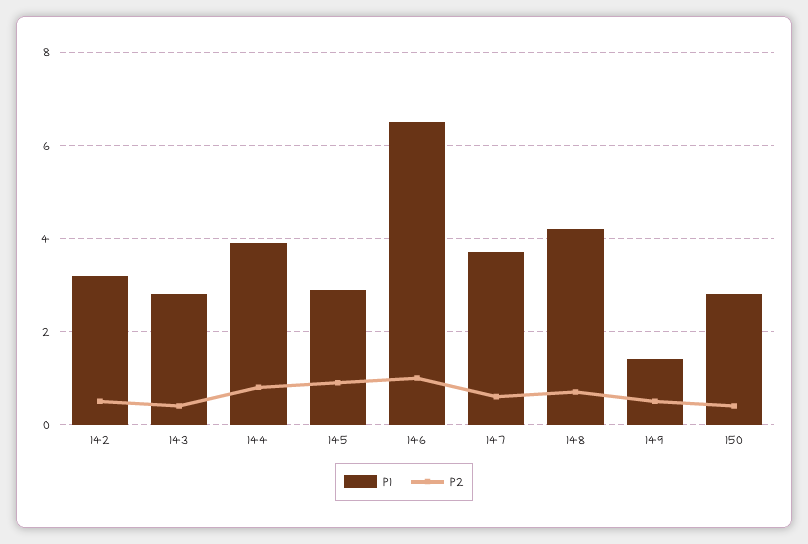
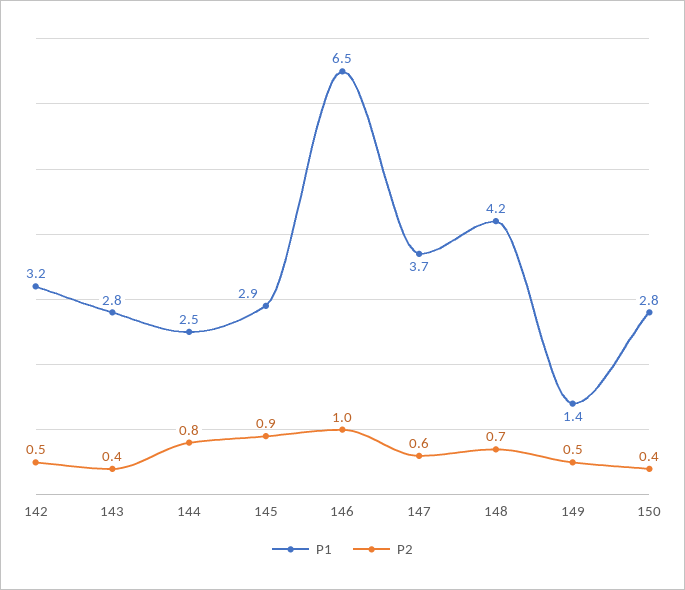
P1, 144: 4 -> 2.5

